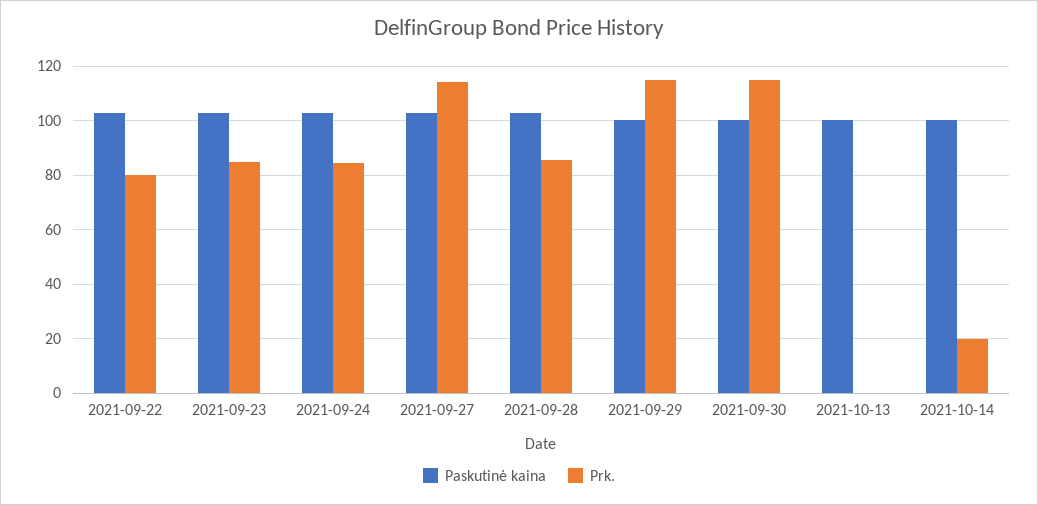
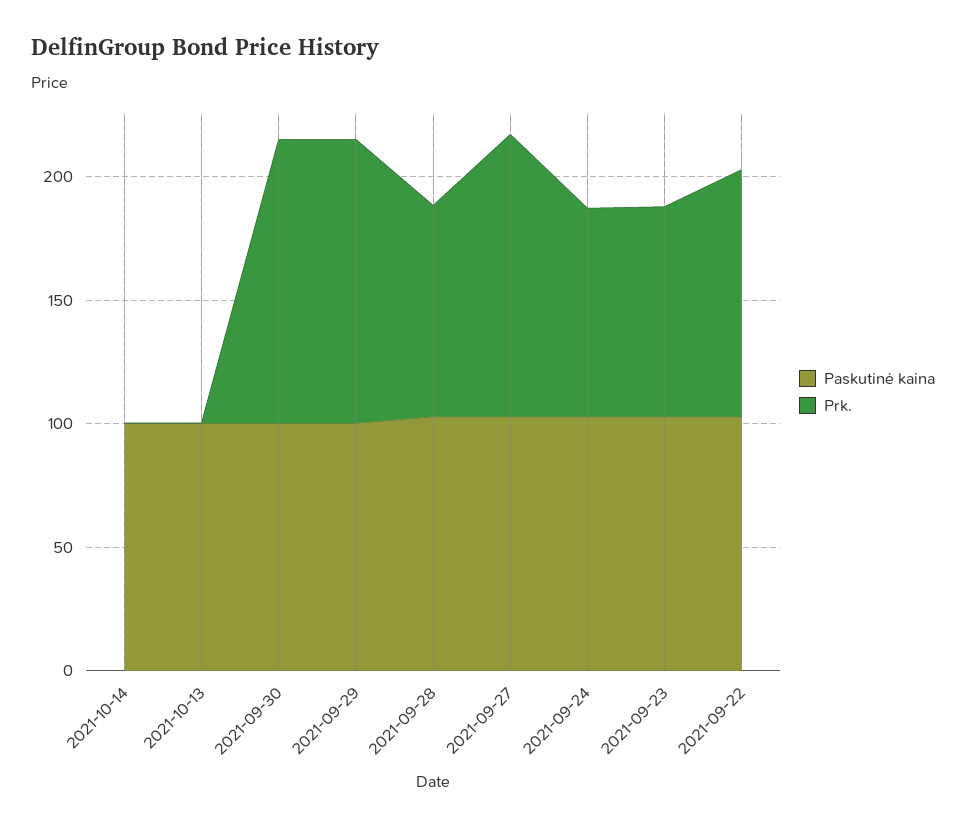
Prk., 2021-09-22: 80 -> 100
Prk., 2021-10-14: 20 -> 0

